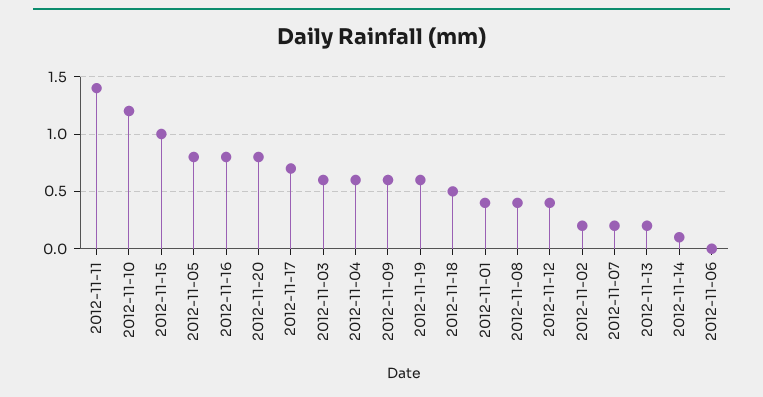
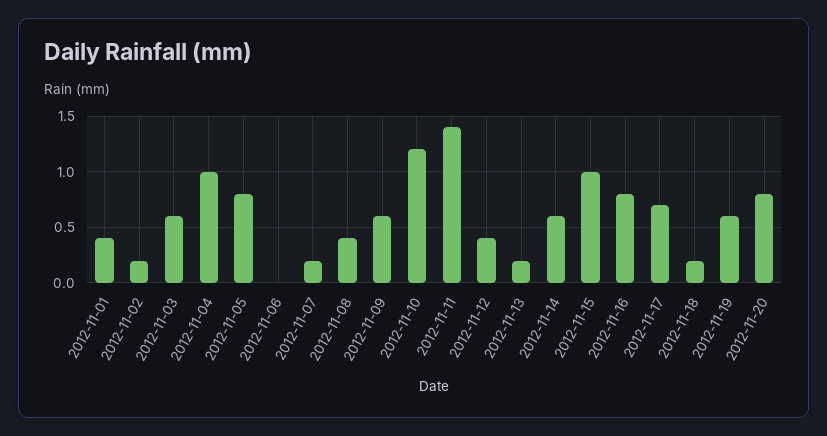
2012-11-04: 0.6 -> 1
2012-11-18: 0.5 -> 0.2
2012-11-14: 0.1 -> 0.6

